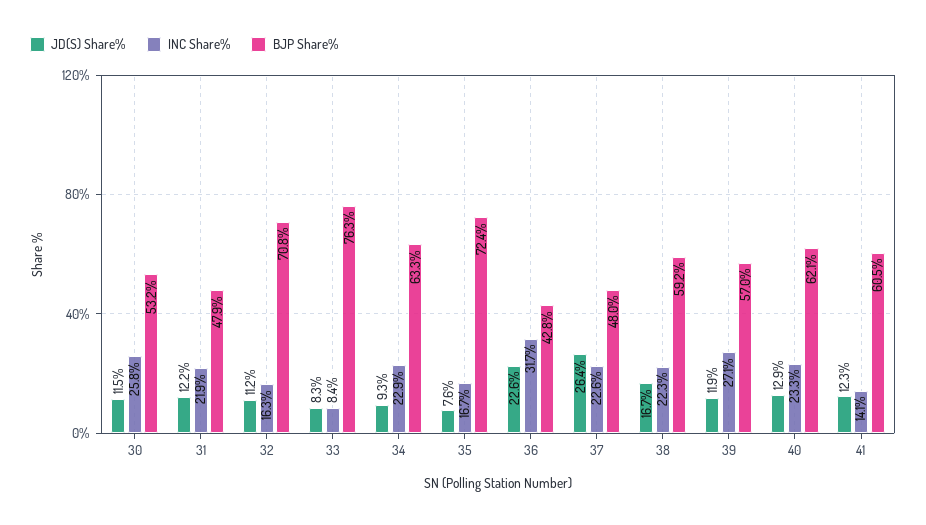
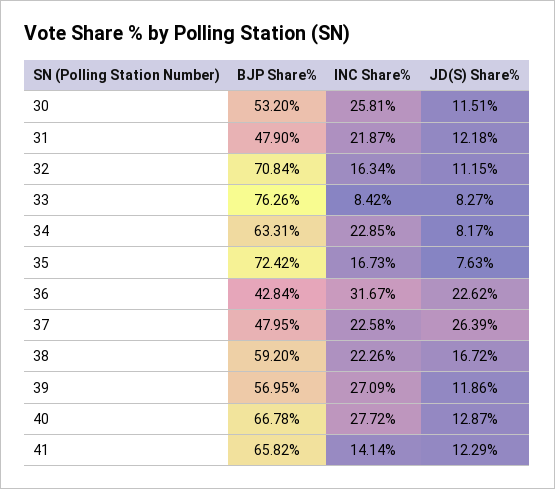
JD(S) Share%, 34: 9.3 -> 8.17
INC Share%, 40: 23.3 -> 27.72
BJP Share%, 40: 62.1 -> 66.78
BJP Share%, 41: 60.5 -> 65.82

